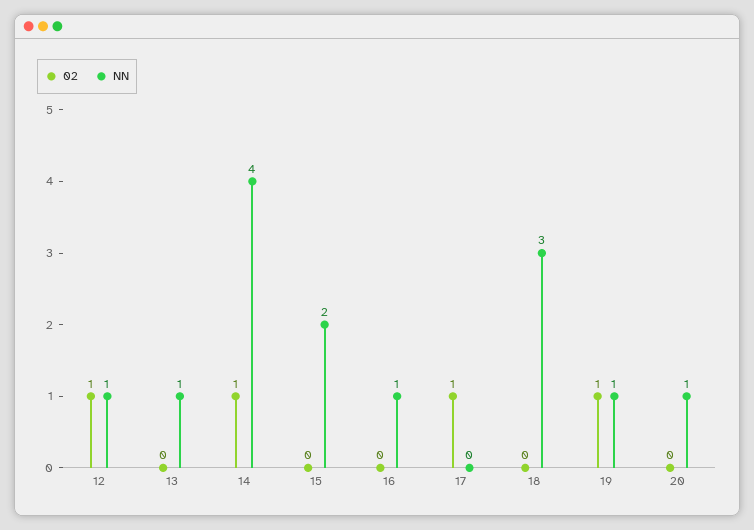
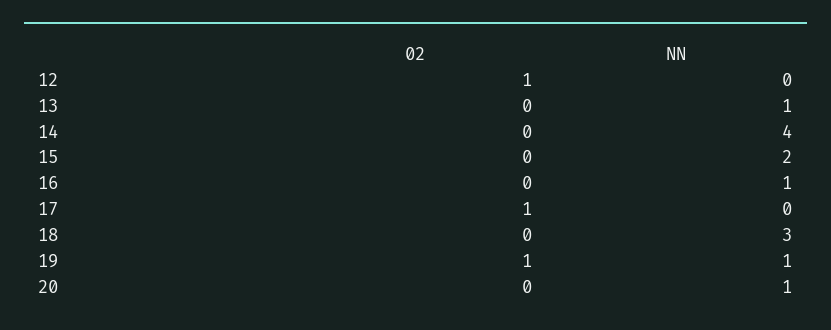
NN, 12: 1 -> 0
02, 14: 1 -> 0

